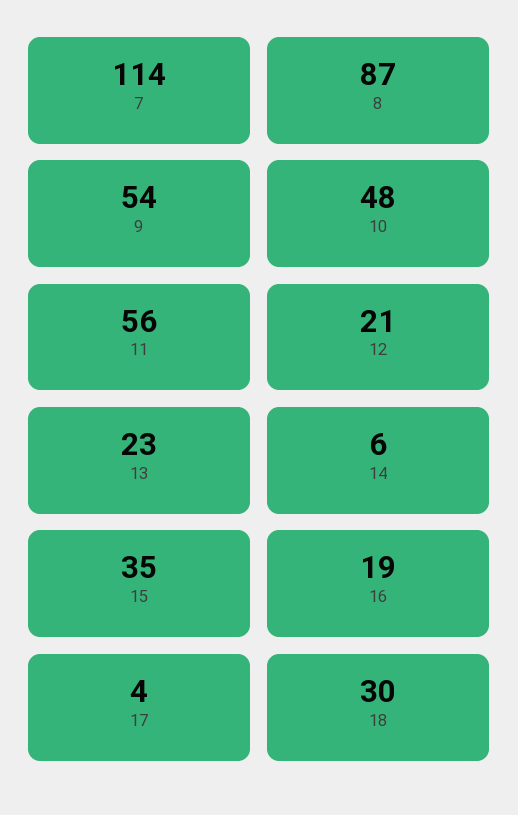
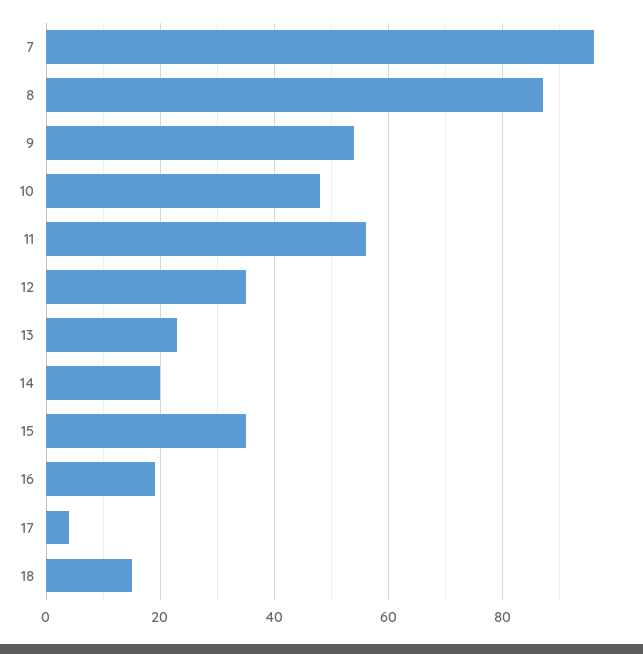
7: 114 -> 95
12: 21 -> 35
14: 6 -> 20
18: 30 -> 15

